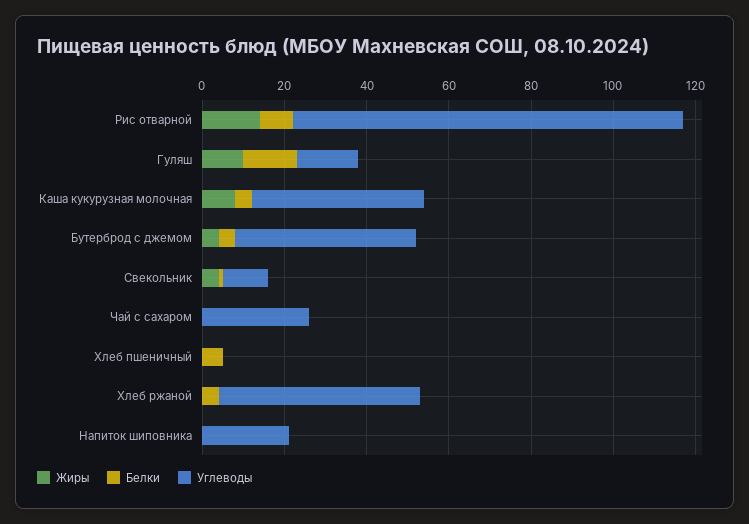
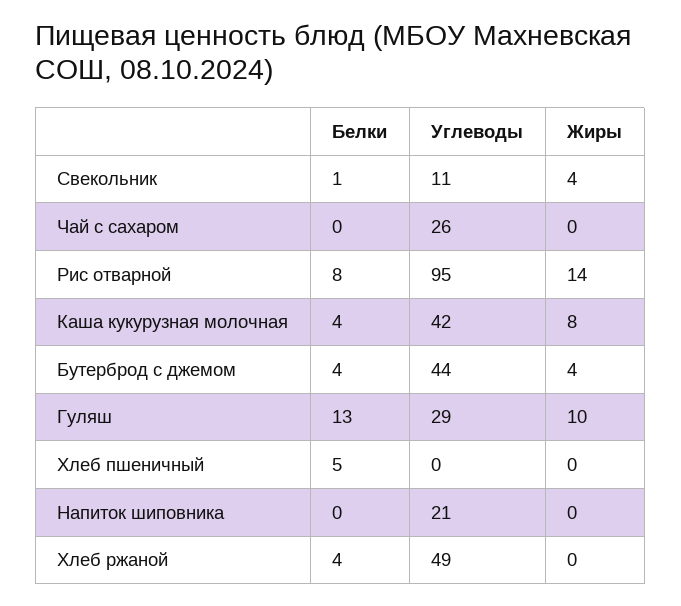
Углеводы, Гуляш: 15 -> 29

